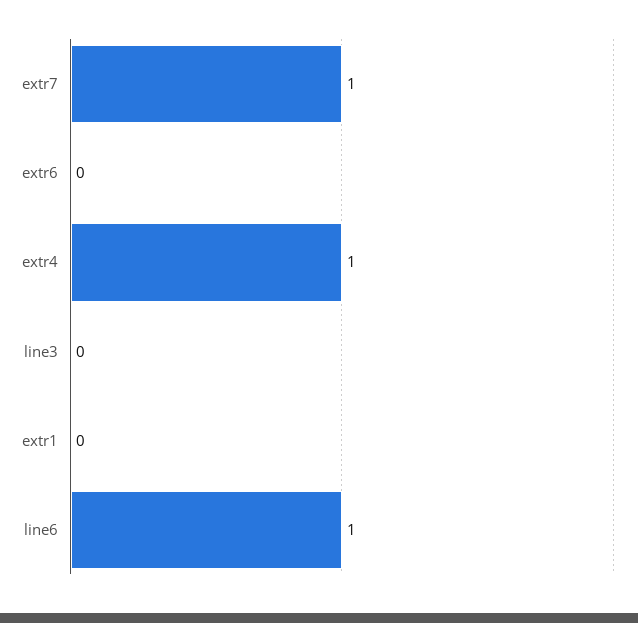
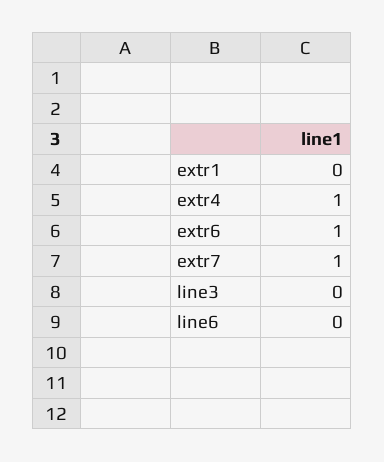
extr6: 0 -> 1
line6: 1 -> 0

